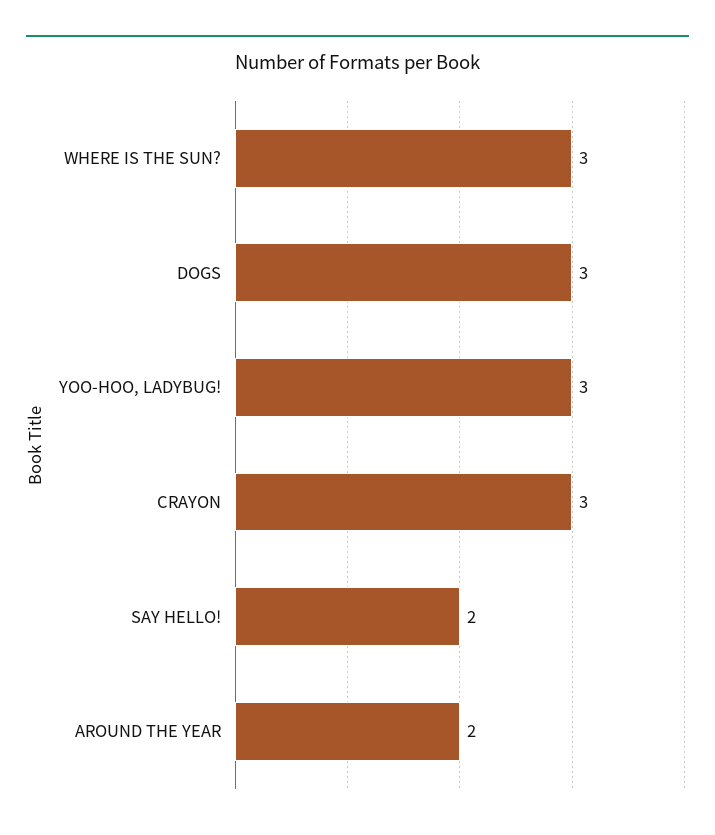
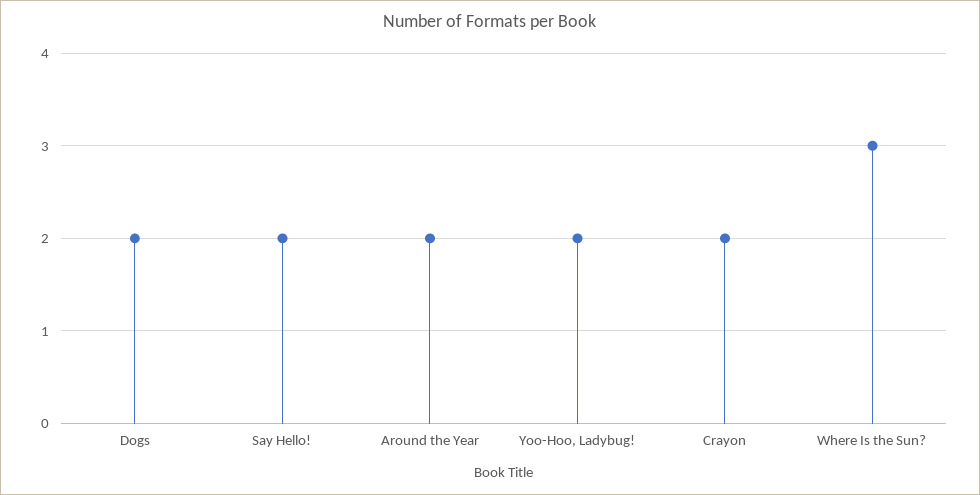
DOGS: 3 -> 2
YOO-HOO, LADYBUG!: 3 -> 2
CRAYON: 3 -> 2

